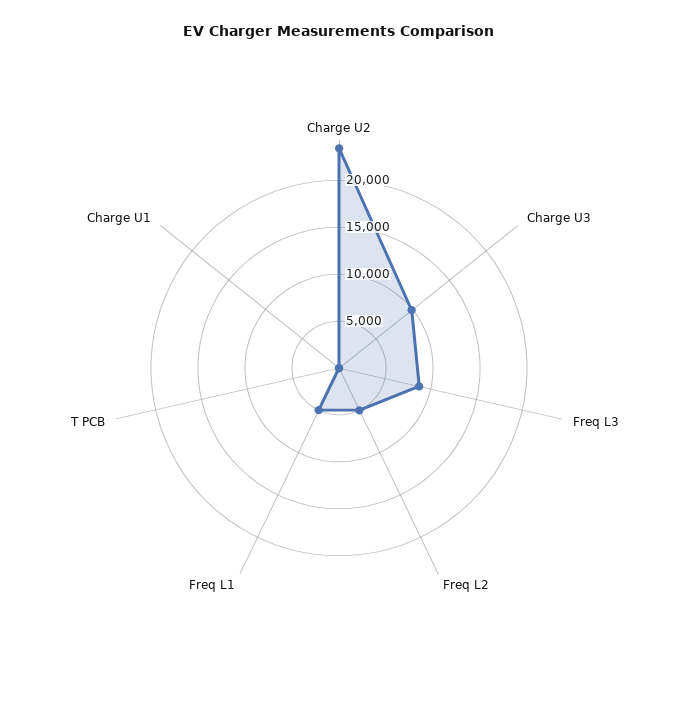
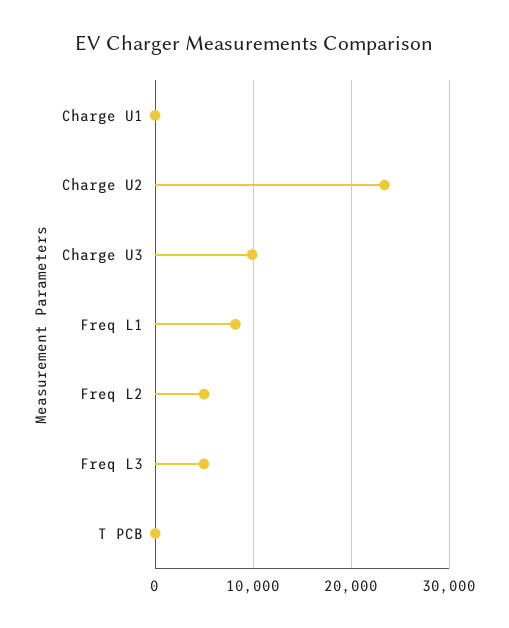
Freq L3: 9000 -> 5000
Freq L1: 5000 -> 8000

